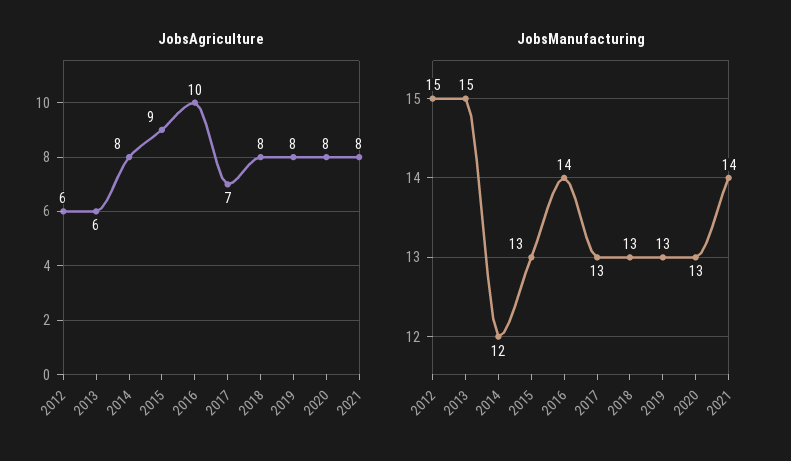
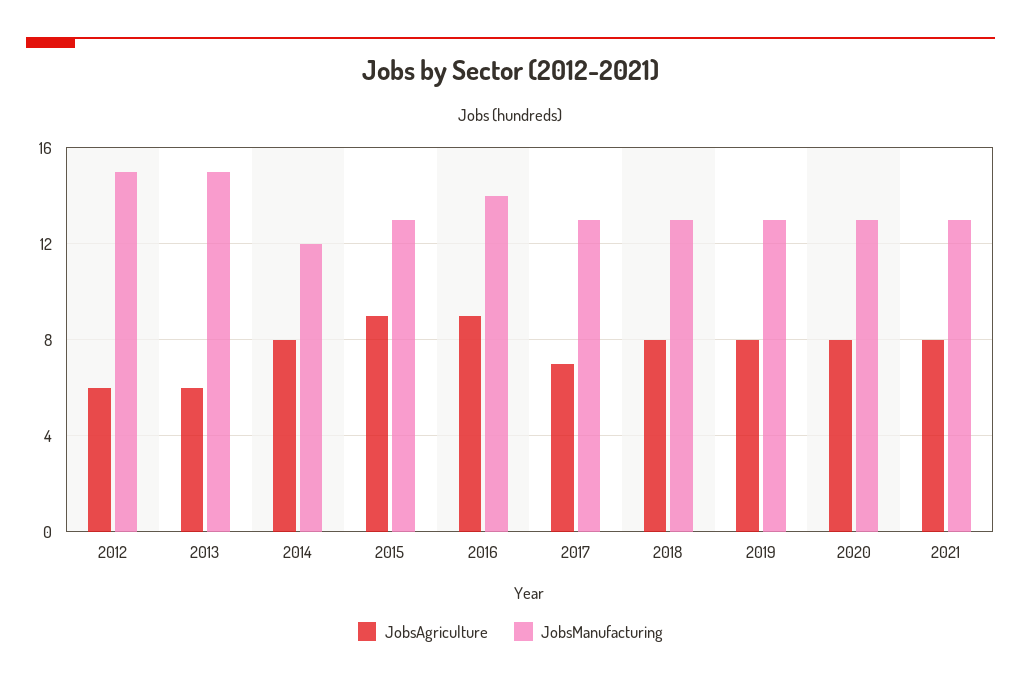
JobsAgriculture, 2016: 10 -> 9
JobsManufacturing, 2021: 14 -> 13

